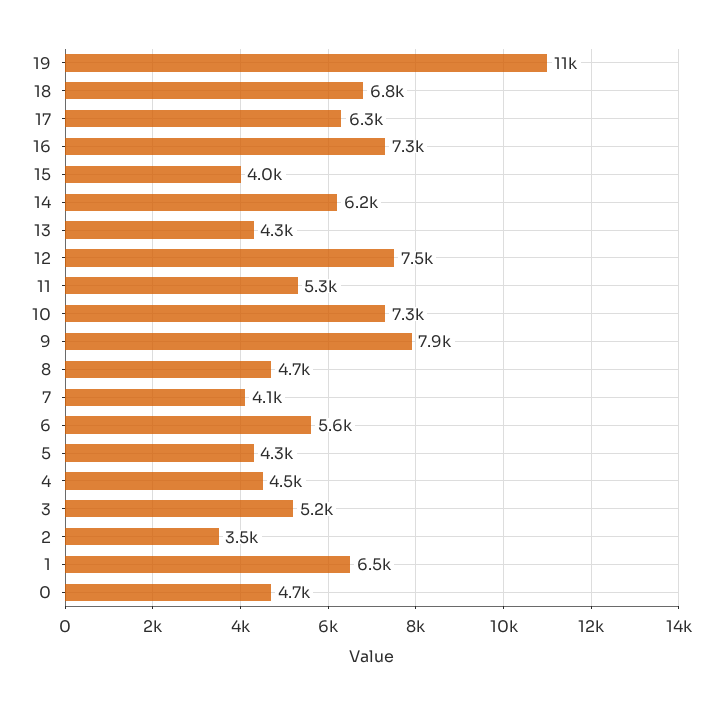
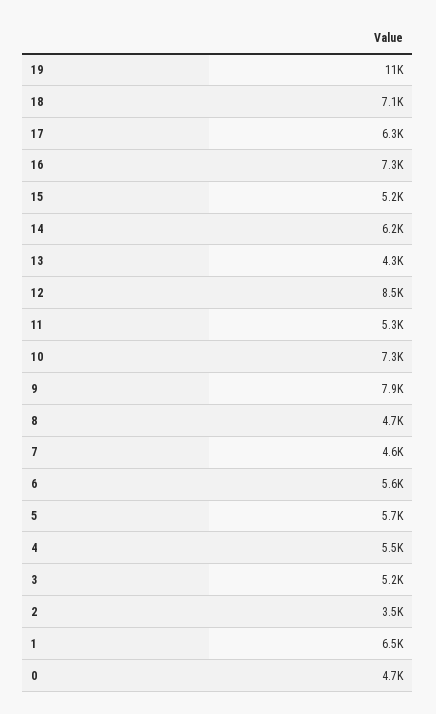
18: 6800 -> 7100
15: 4000 -> 5200
12: 7500 -> 8500
7: 4100 -> 4600
5: 4300 -> 5700
4: 4500 -> 5500

